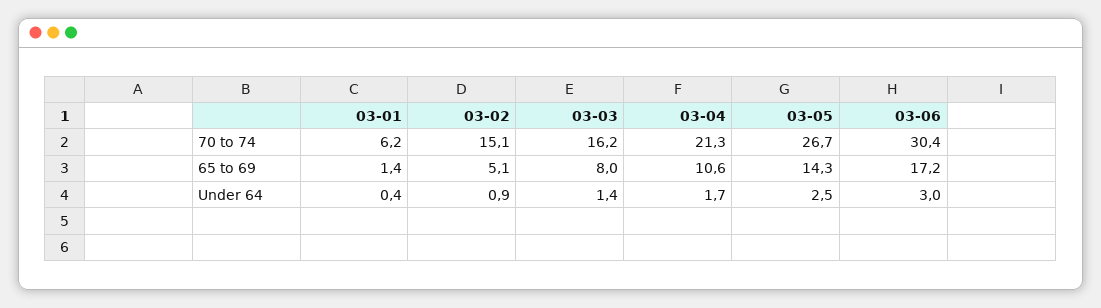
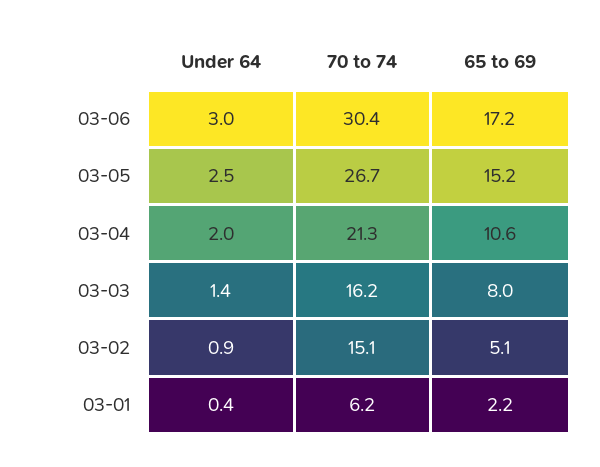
03-01, 65 to 69: 1.4 -> 2.2
03-05, 65 to 69: 14.3 -> 15.2
03-04, Under 64: 1.7 -> 2

